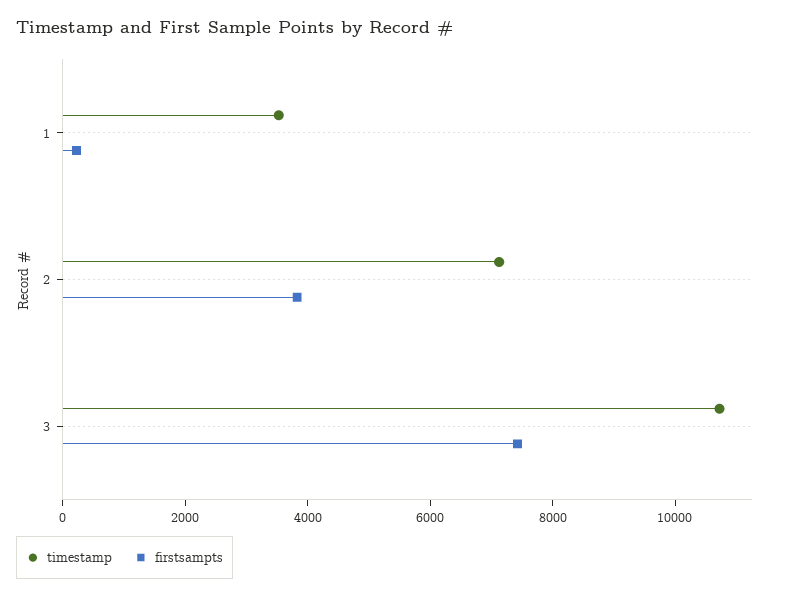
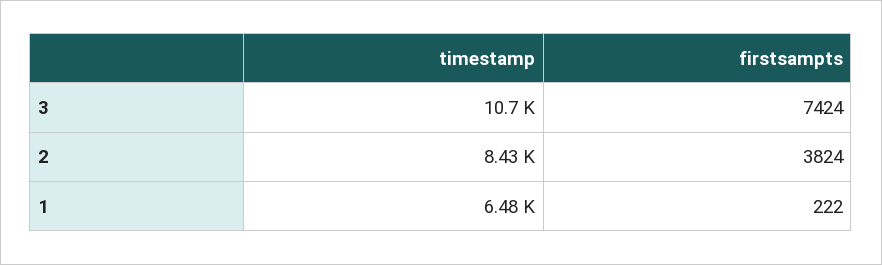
timestamp, 1: 3500 -> 6480
timestamp, 2: 7000 -> 8430

